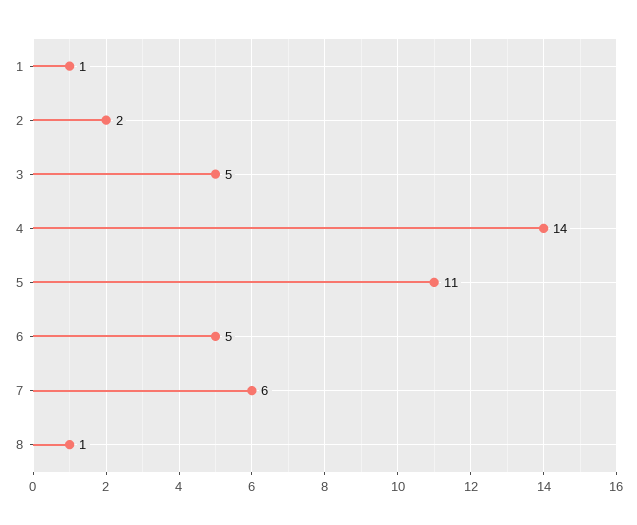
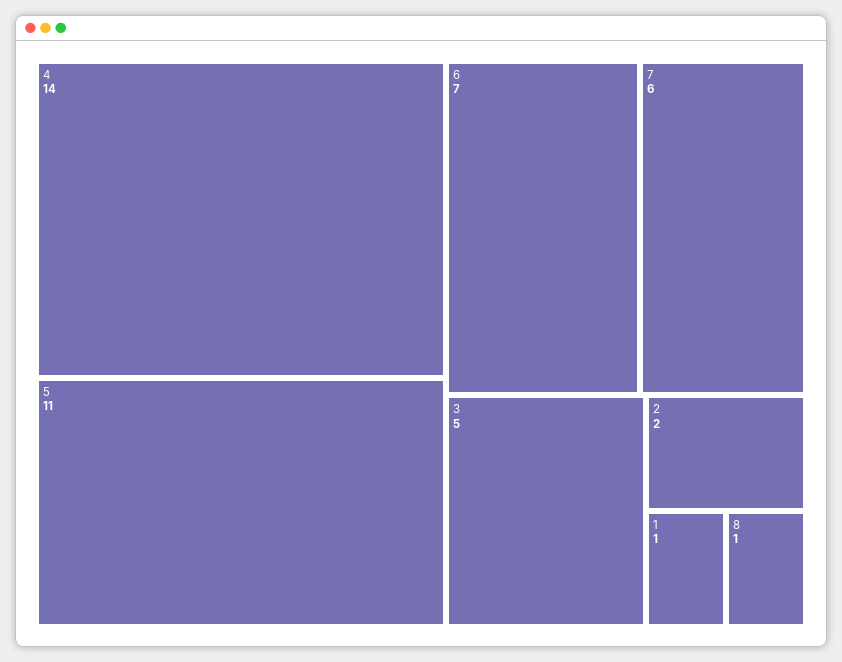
6: 5 -> 7

